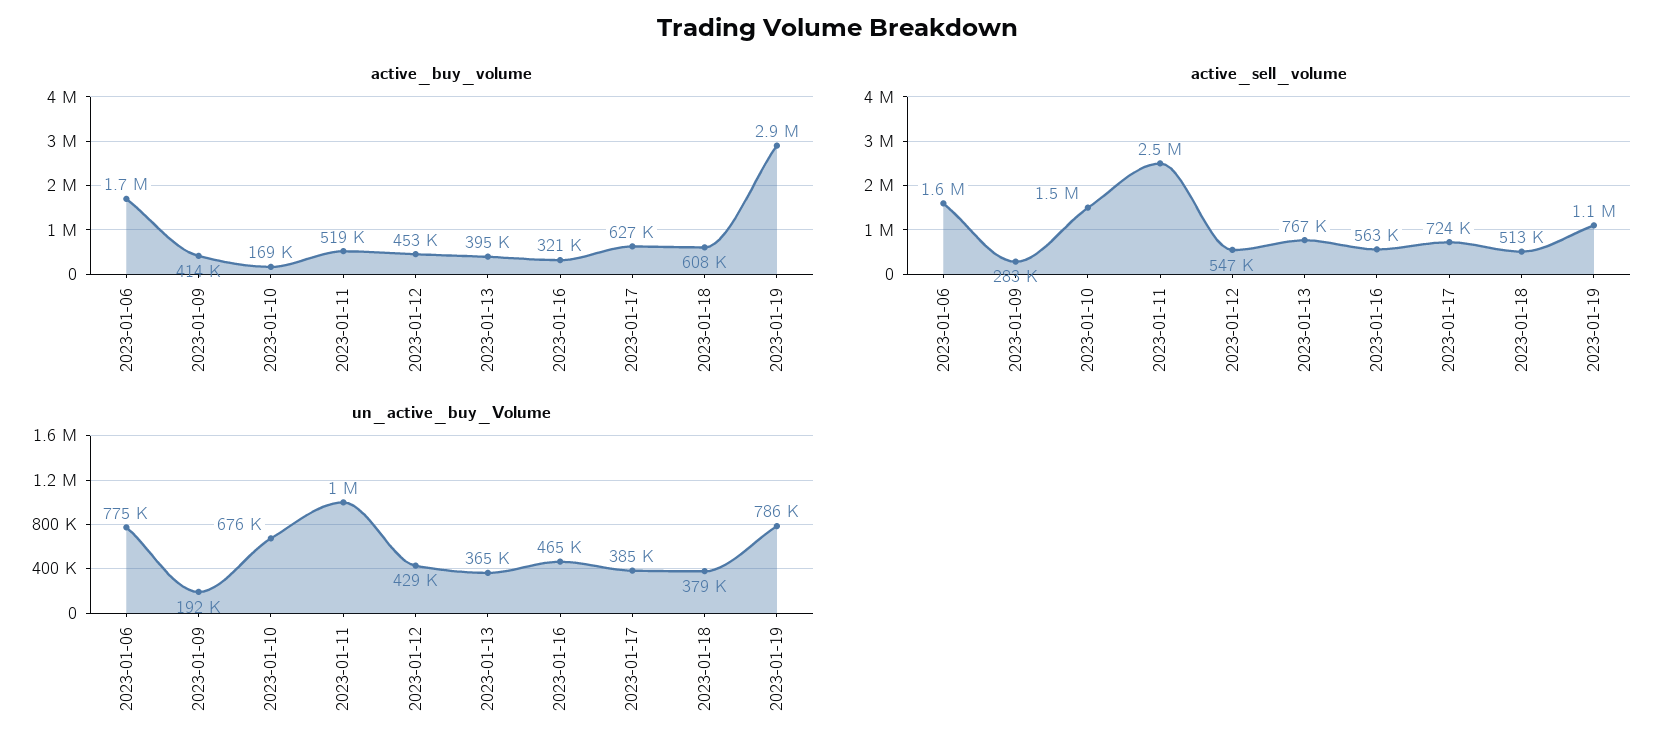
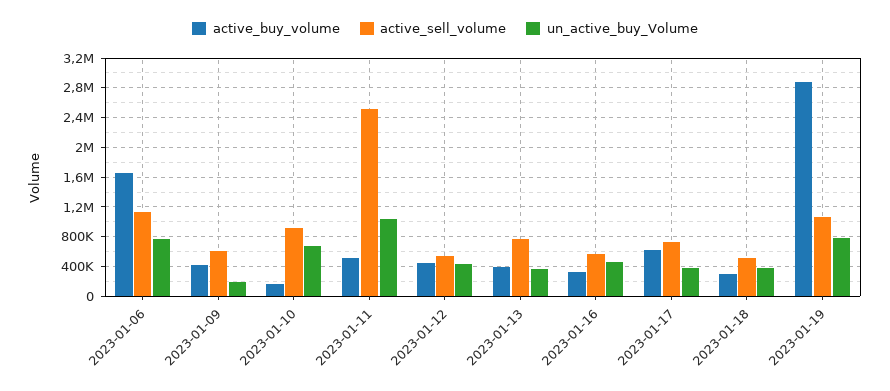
active_buy_volume, 2023-01-18: 608000 -> 300000
active_sell_volume, 2023-01-06: 1600000 -> 1100000
active_sell_volume, 2023-01-09: 283000 -> 600000
active_sell_volume, 2023-01-10: 1500000 -> 900000

